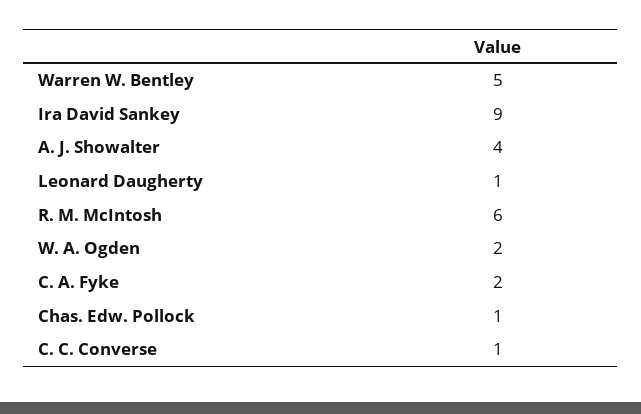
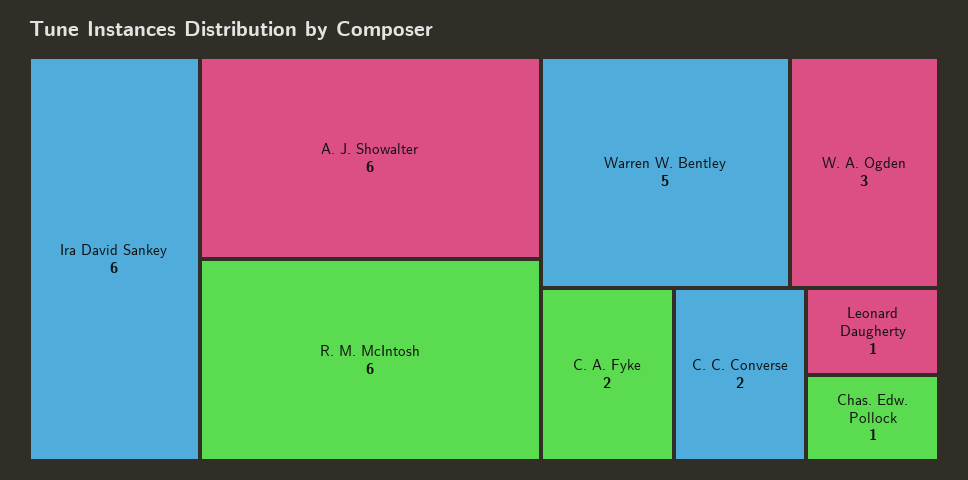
Ira David Sankey: 9 -> 6
A. J. Showalter: 4 -> 6
W. A. Ogden: 2 -> 3
C. C. Converse: 1 -> 2

